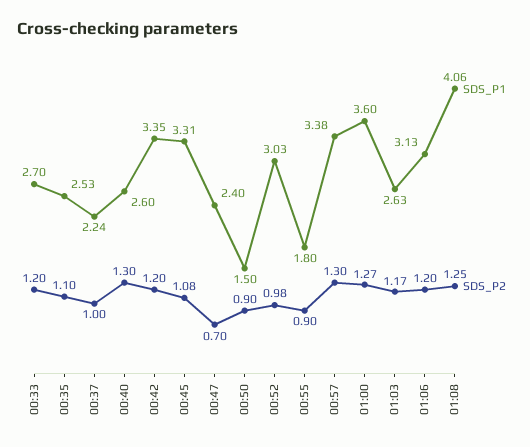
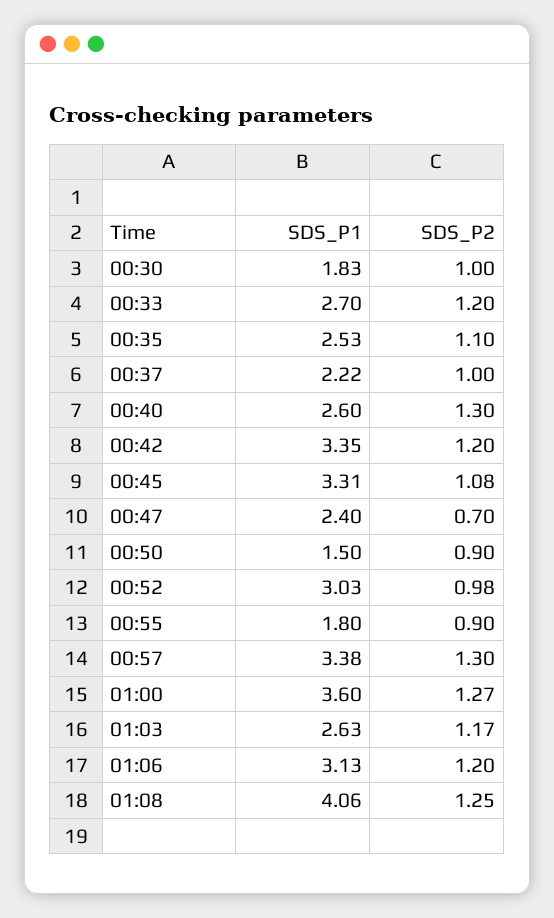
SDS_P1, 00:37: 2.24 -> 2.22
SDS_P1, 00:30: none -> 1.83
SDS_P2, 00:30: none -> 1

